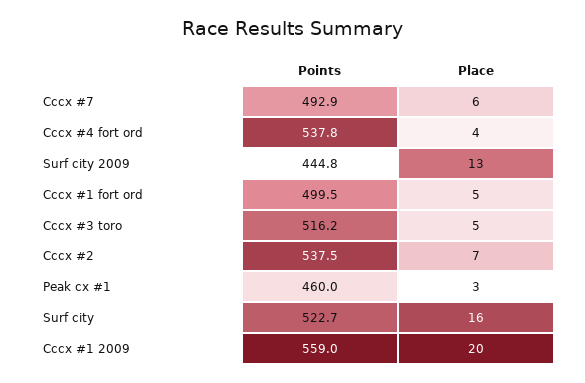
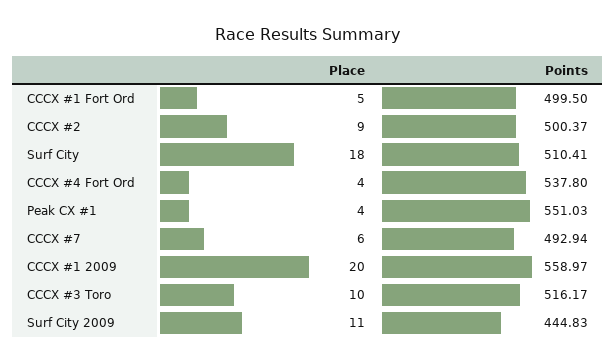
Place, Surf city 2009: 13 -> 11
Place, Cccx #3 toro: 5 -> 10
Points, Cccx #2: 537.5 -> 500.37
Place, Cccx #2: 7 -> 9
Points, Peak cx #1: 460 -> 551.03
Place, Peak cx #1: 3 -> 4
Points, Surf city: 522.7 -> 510.41
Place, Surf city: 16 -> 18

